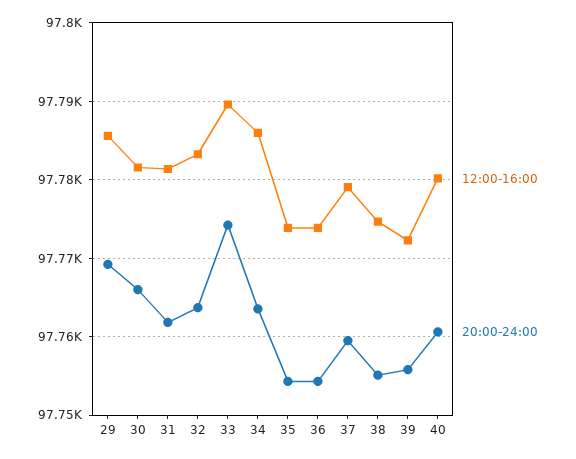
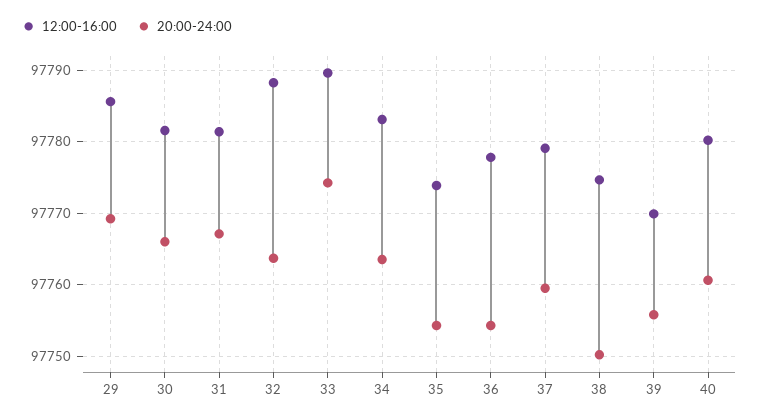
20:00-24:00, 31: 97762 -> 97767
12:00-16:00, 32: 97783 -> 97788
12:00-16:00, 34: 97786 -> 97783
12:00-16:00, 36: 97774 -> 97778
20:00-24:00, 38: 97755 -> 97750
12:00-16:00, 39: 97772 -> 97770

